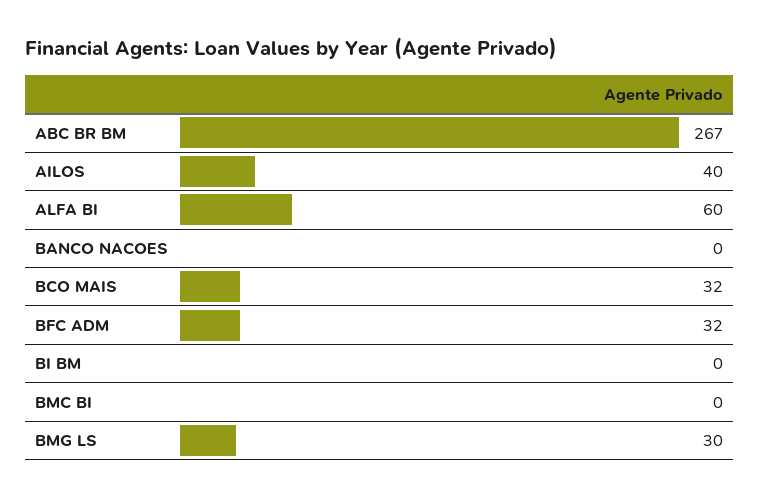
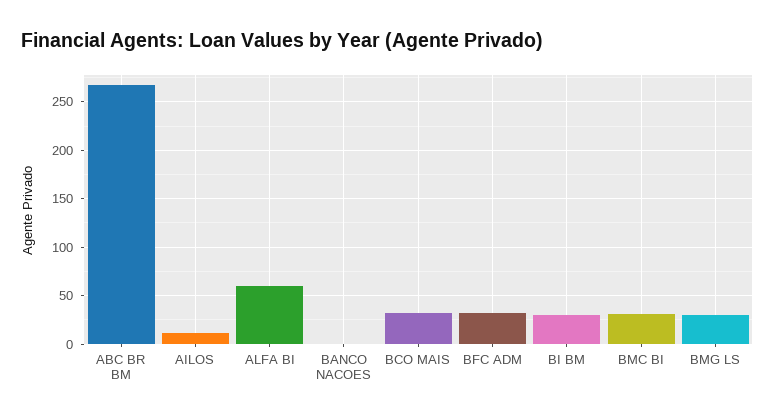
AILOS: 40 -> 10
BI BM: 0 -> 30
BMC BI: 0 -> 30

